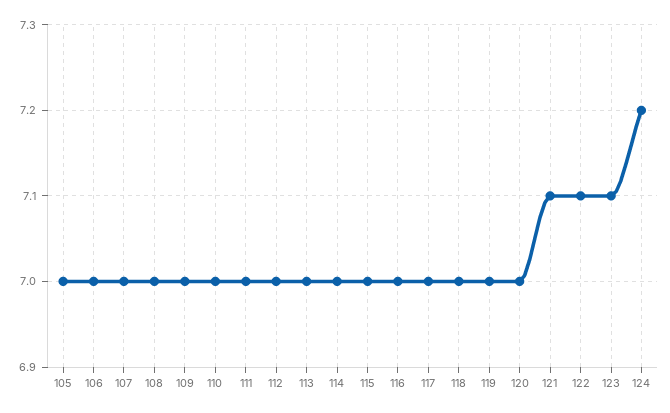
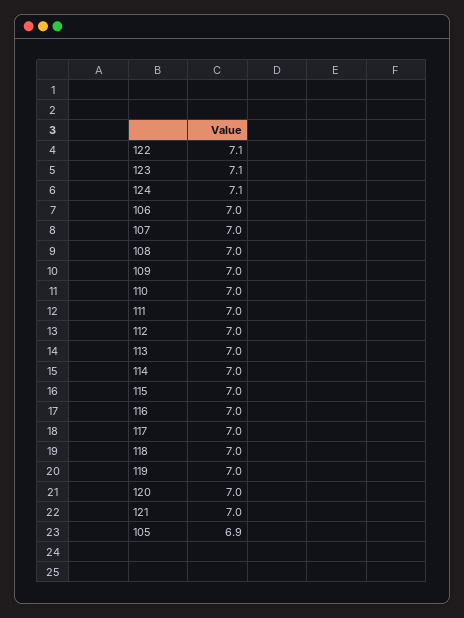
105: 7 -> 6.9
121: 7.1 -> 7
124: 7.2 -> 7.1

